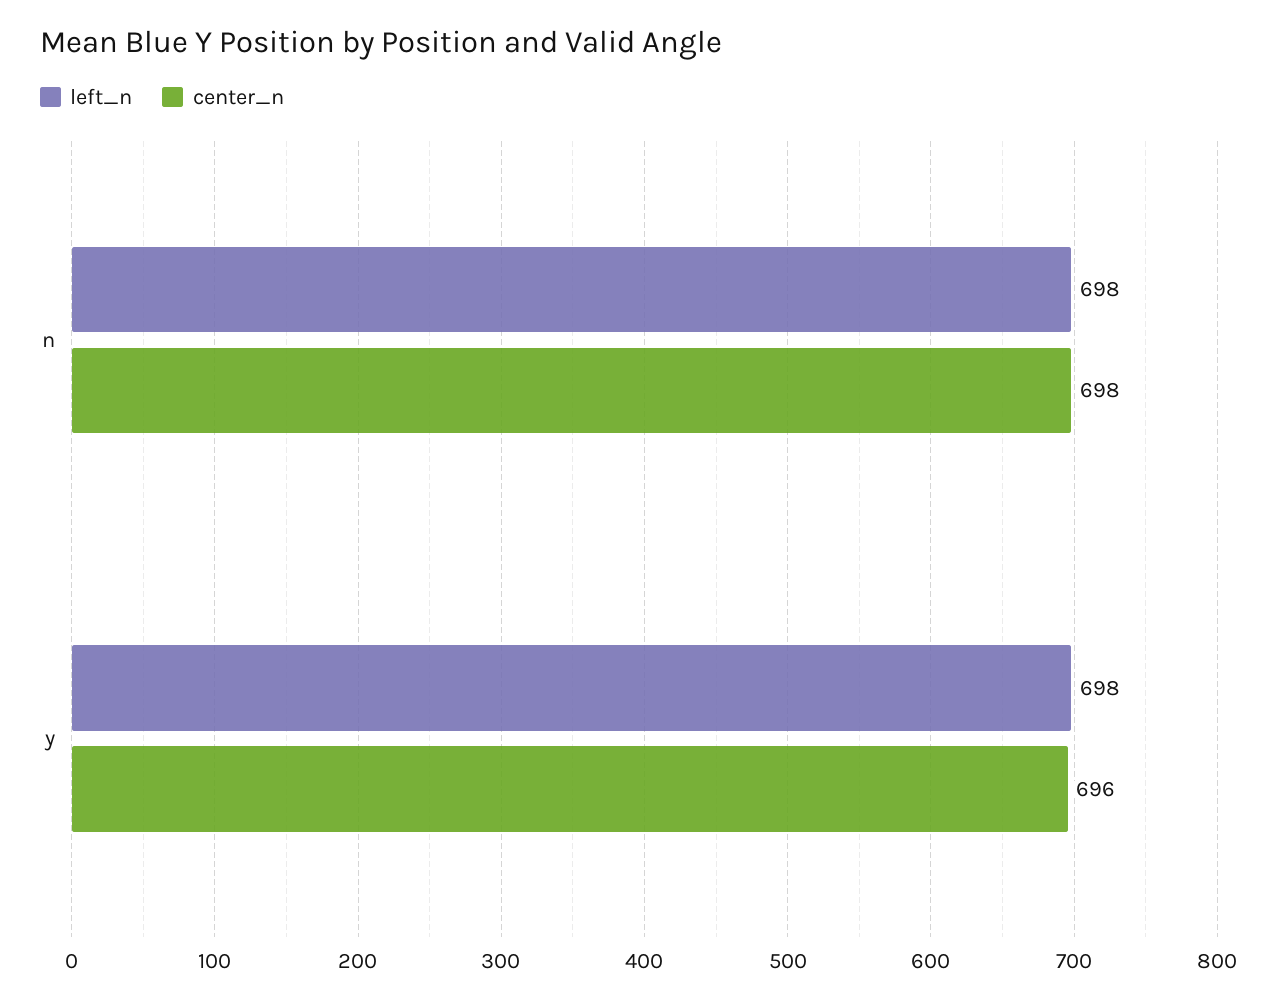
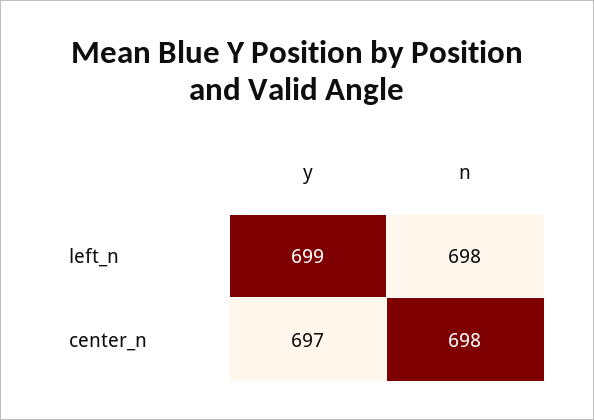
left_n, y: 698 -> 699
center_n, y: 696 -> 697

